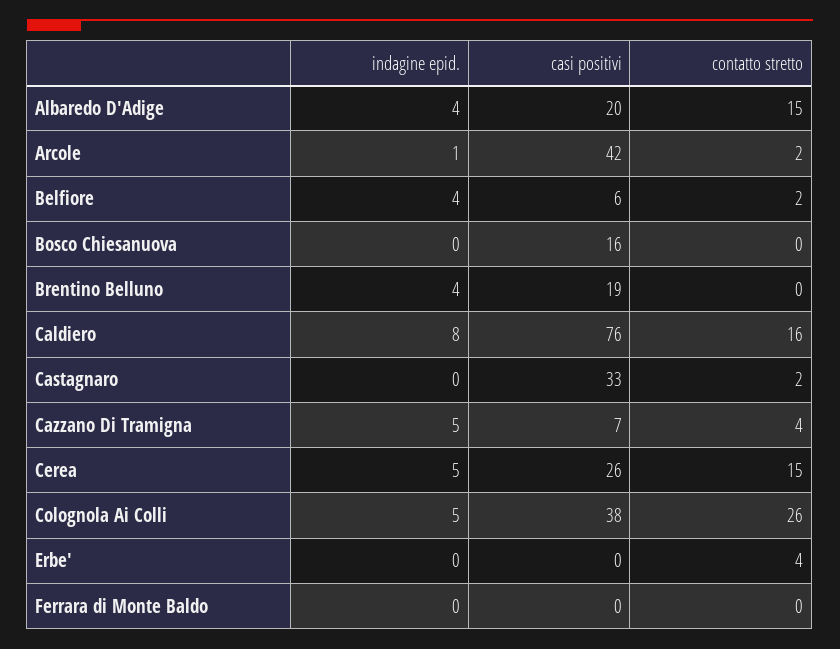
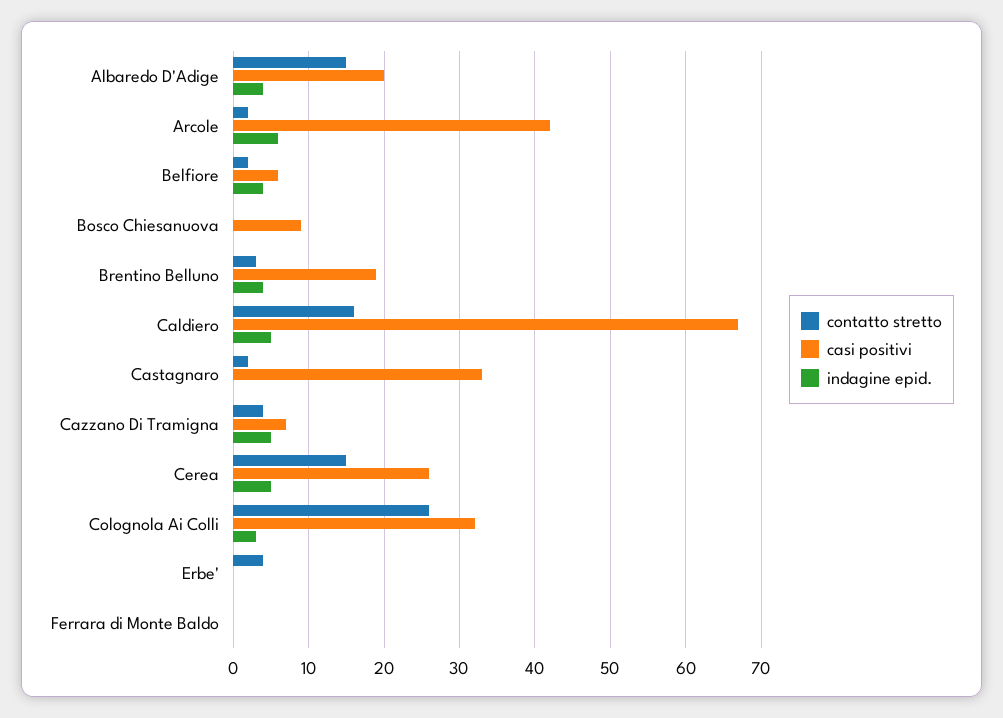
indagine epid., Arcole: 1 -> 6
casi positivi, Bosco Chiesanuova: 16 -> 9
contatto stretto, Brentino Belluno: 0 -> 3
indagine epid., Caldiero: 8 -> 5
casi positivi, Caldiero: 76 -> 67
indagine epid., Colognola Ai Colli: 5 -> 3
casi positivi, Colognola Ai Colli: 38 -> 32

